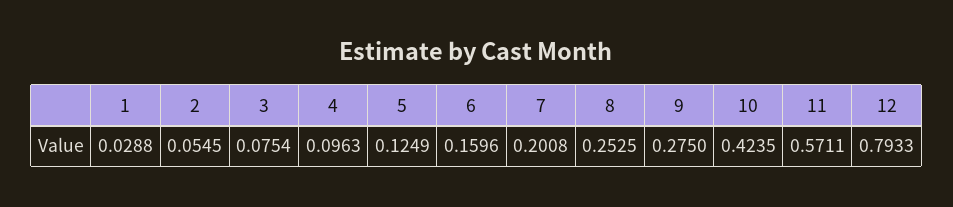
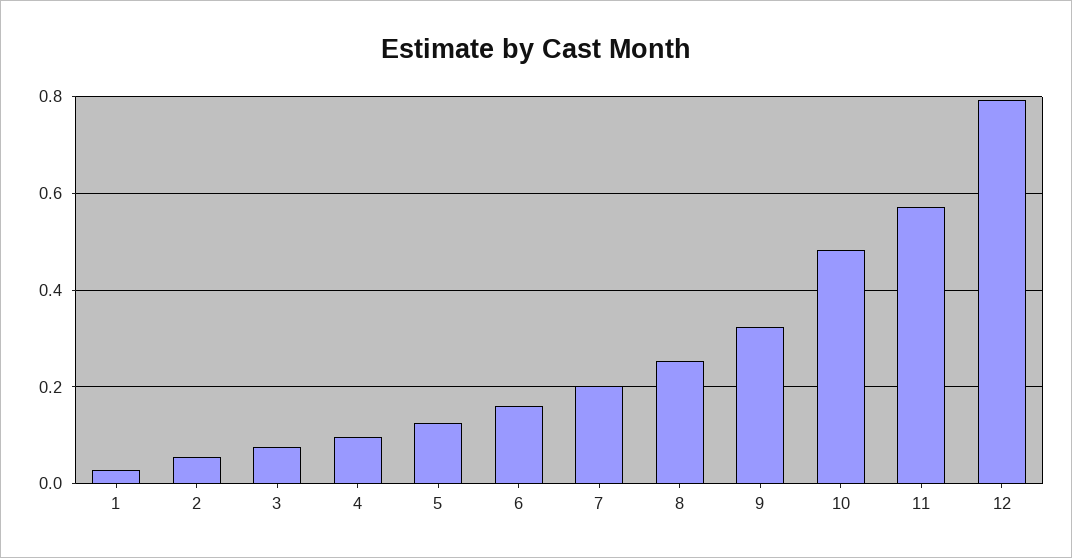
9: 0.275 -> 0.32
10: 0.4235 -> 0.48

